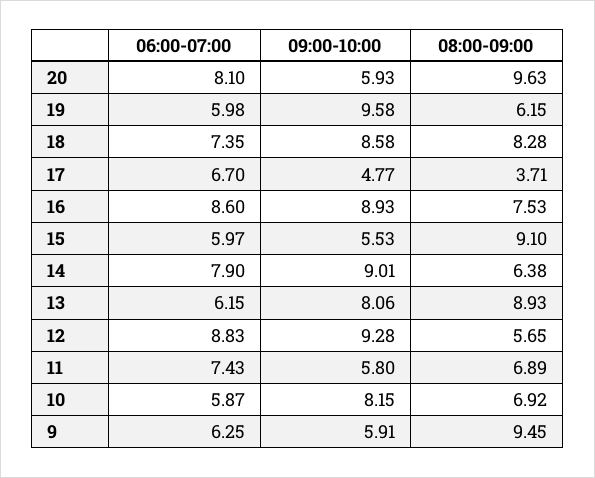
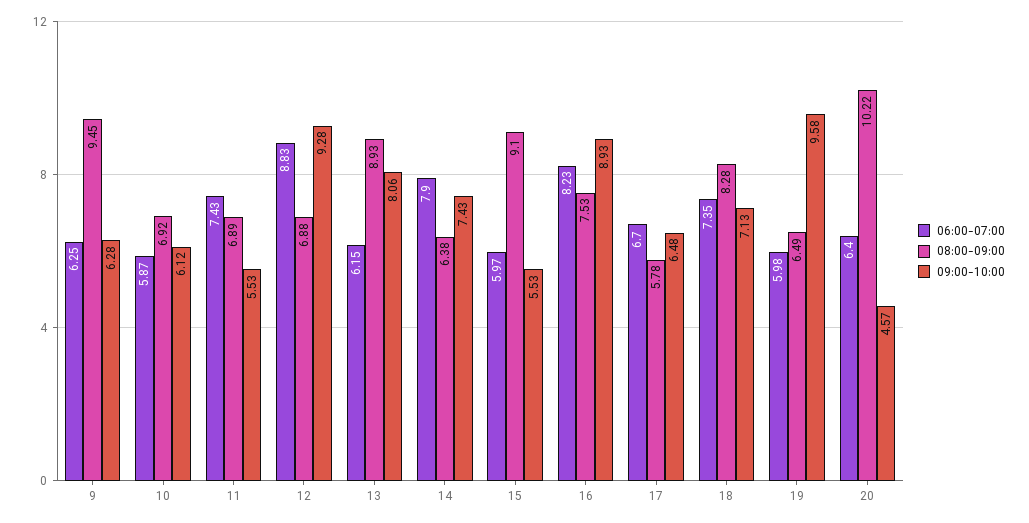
06:00-07:00, 20: 8.1 -> 6.4
09:00-10:00, 20: 5.93 -> 4.57
08:00-09:00, 20: 9.63 -> 10.22
08:00-09:00, 19: 6.15 -> 6.49
09:00-10:00, 18: 8.58 -> 7.13
09:00-10:00, 17: 4.77 -> 6.48
08:00-09:00, 17: 3.71 -> 5.78
06:00-07:00, 16: 8.6 -> 8.23
09:00-10:00, 14: 9.01 -> 7.43
08:00-09:00, 12: 5.65 -> 6.88
09:00-10:00, 11: 5.8 -> 5.53
09:00-10:00, 10: 8.15 -> 6.12
09:00-10:00, 9: 5.91 -> 6.28

